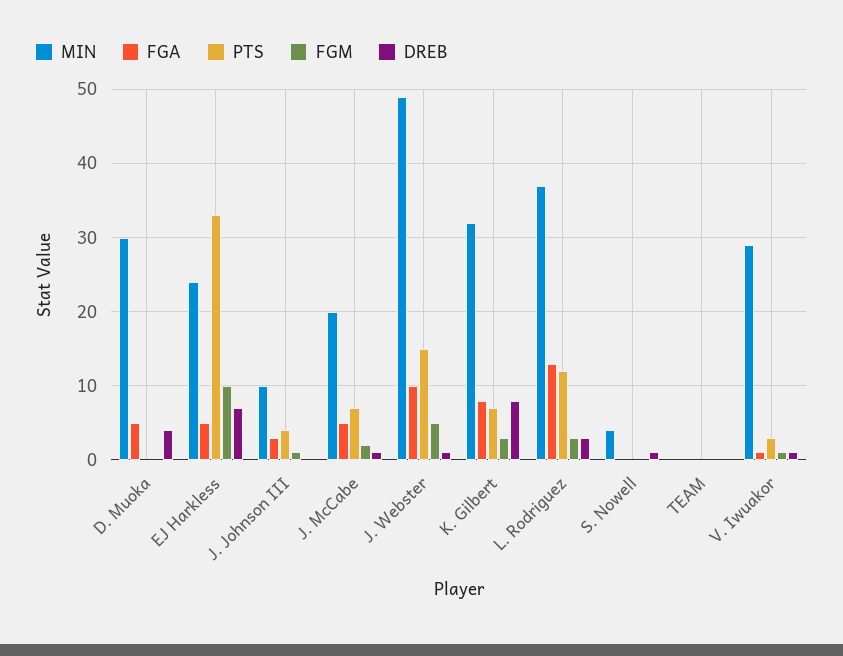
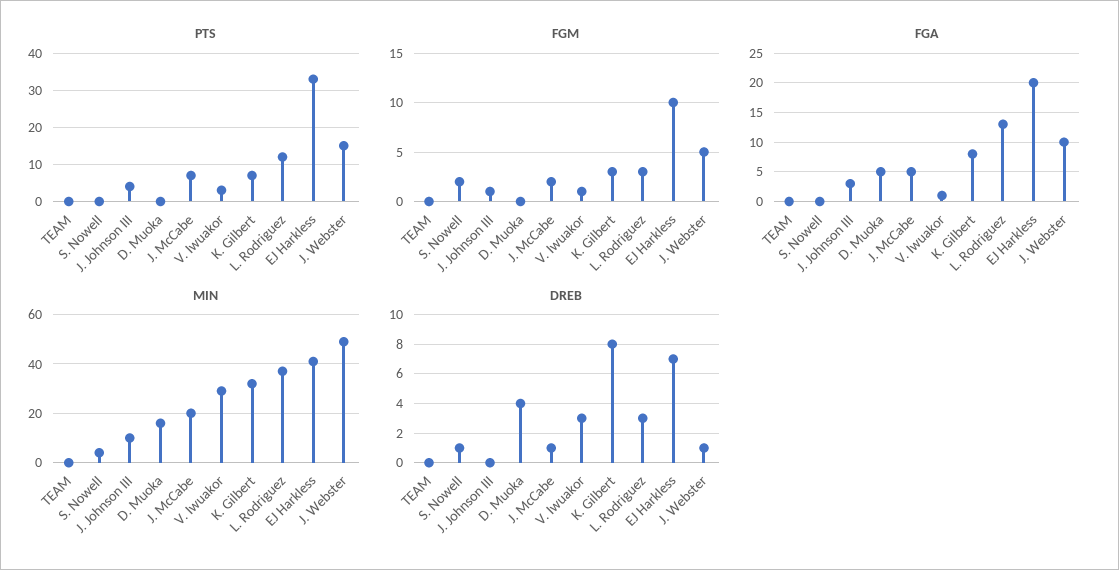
MIN, D. Muoka: 30 -> 15
MIN, EJ Harkless: 24 -> 40
FGA, EJ Harkless: 5 -> 20
FGM, S. Nowell: 0 -> 2
DREB, V. Iwuakor: 1 -> 3

